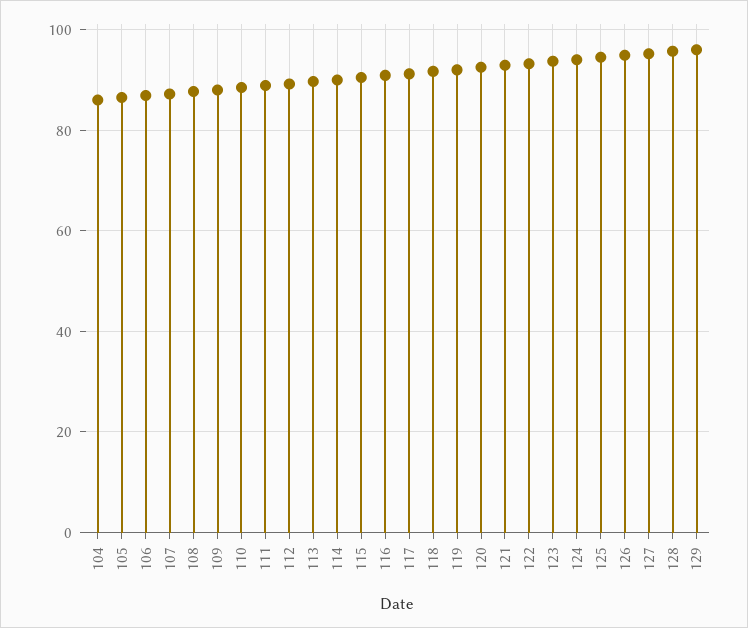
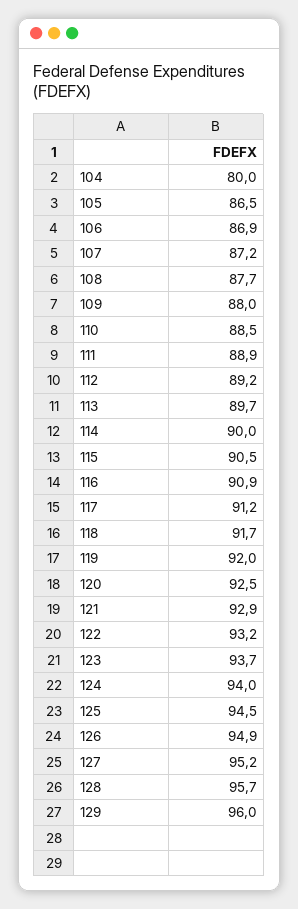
104: 86 -> 80

